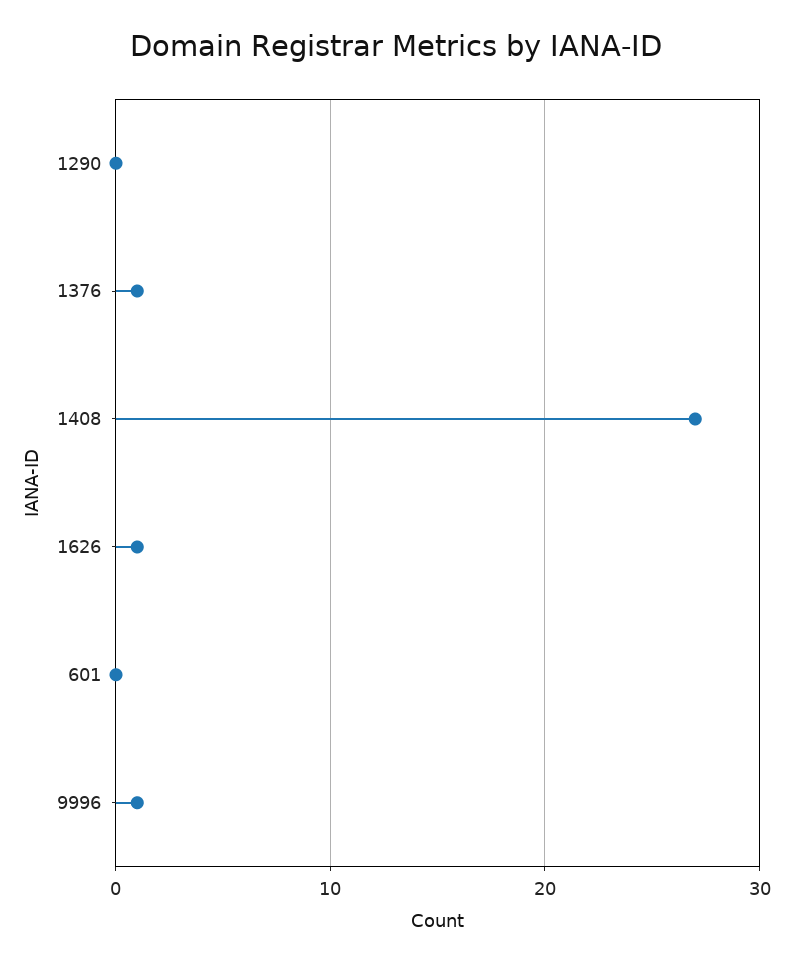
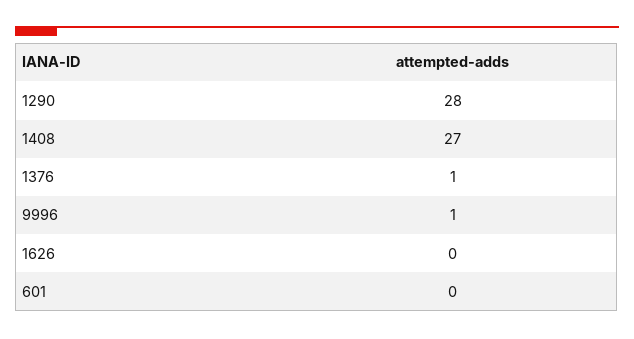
1290: 0 -> 28
1626: 1 -> 0

